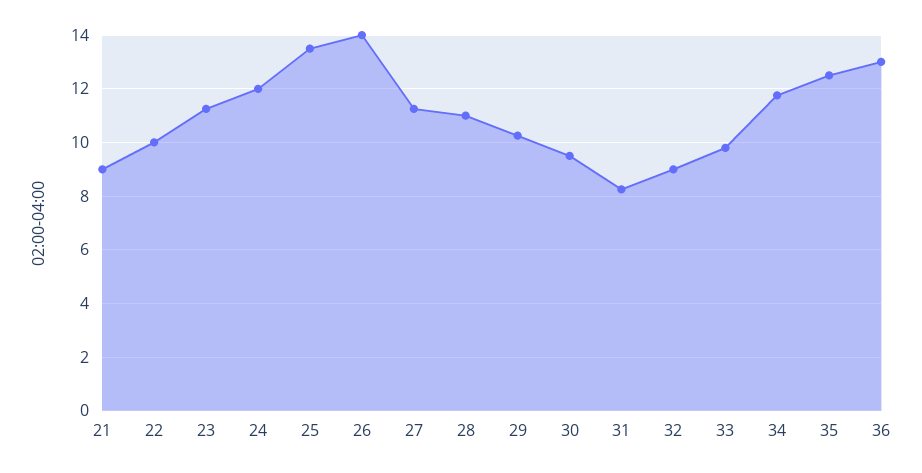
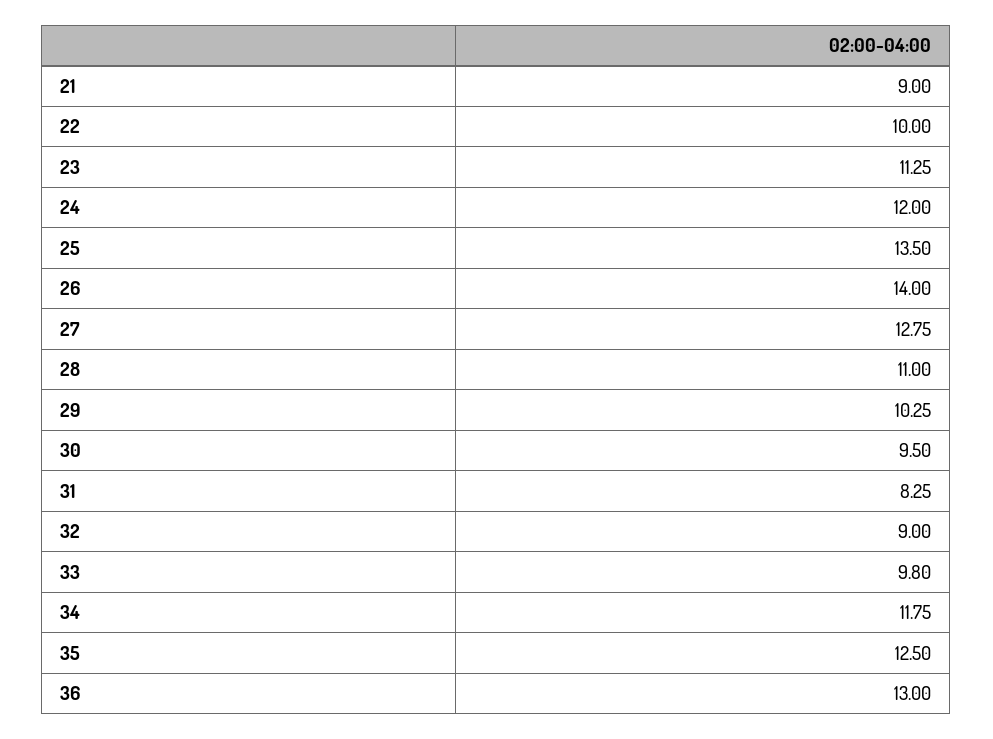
27: 11.25 -> 12.75

